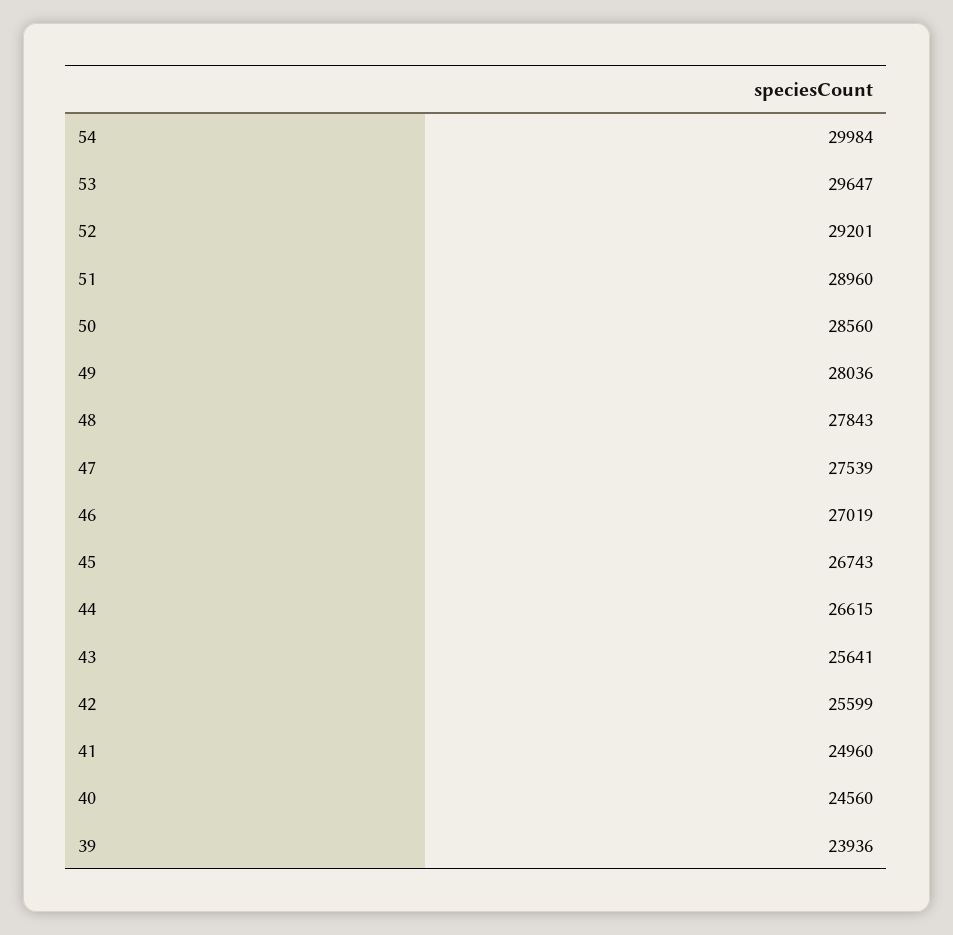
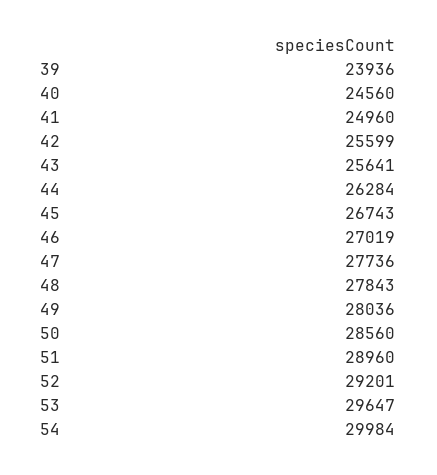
47: 27539 -> 27736
44: 26615 -> 26284

